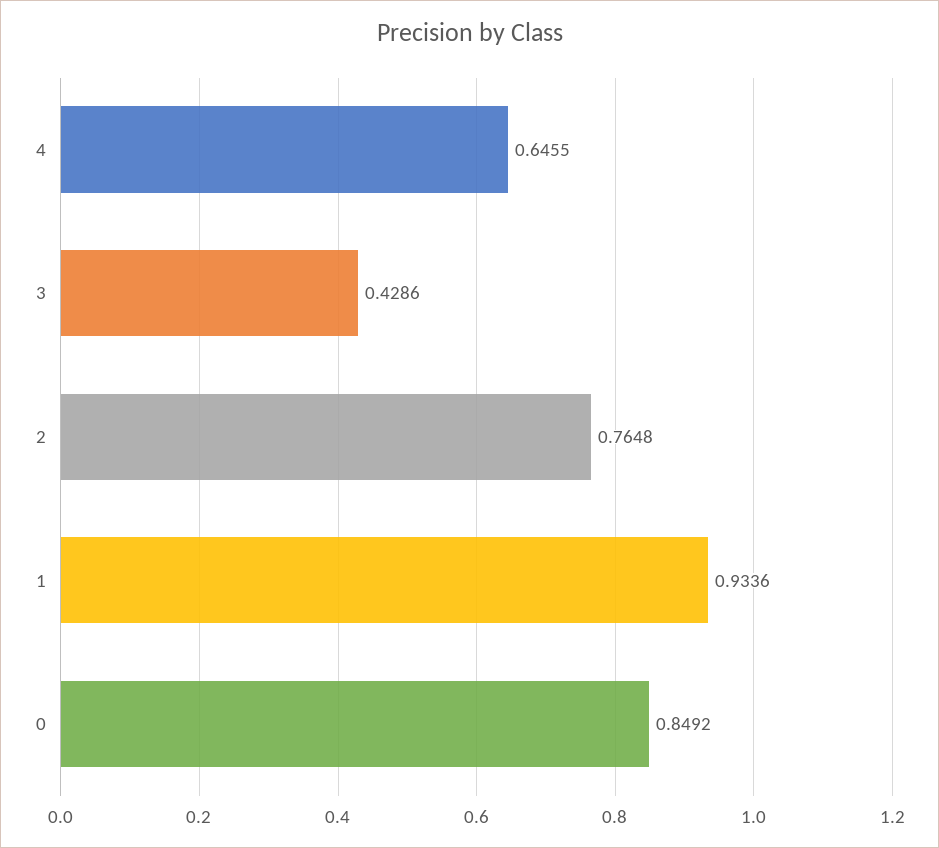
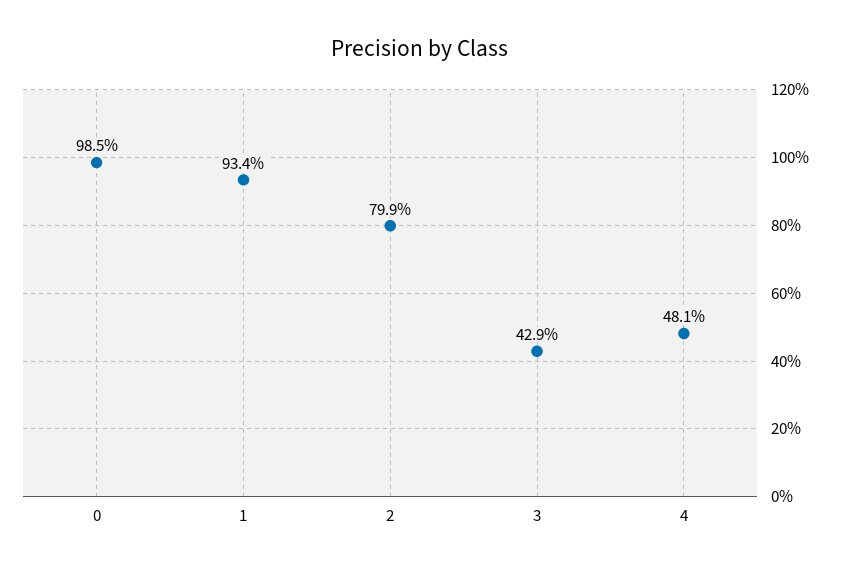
4: 0.6455 -> 0.481
2: 0.7648 -> 0.799
0: 0.8492 -> 0.985

